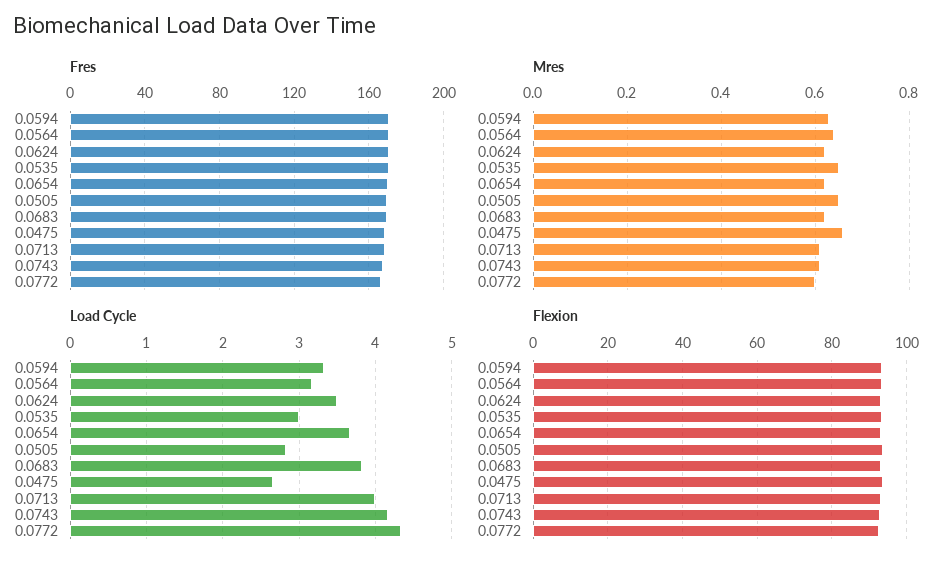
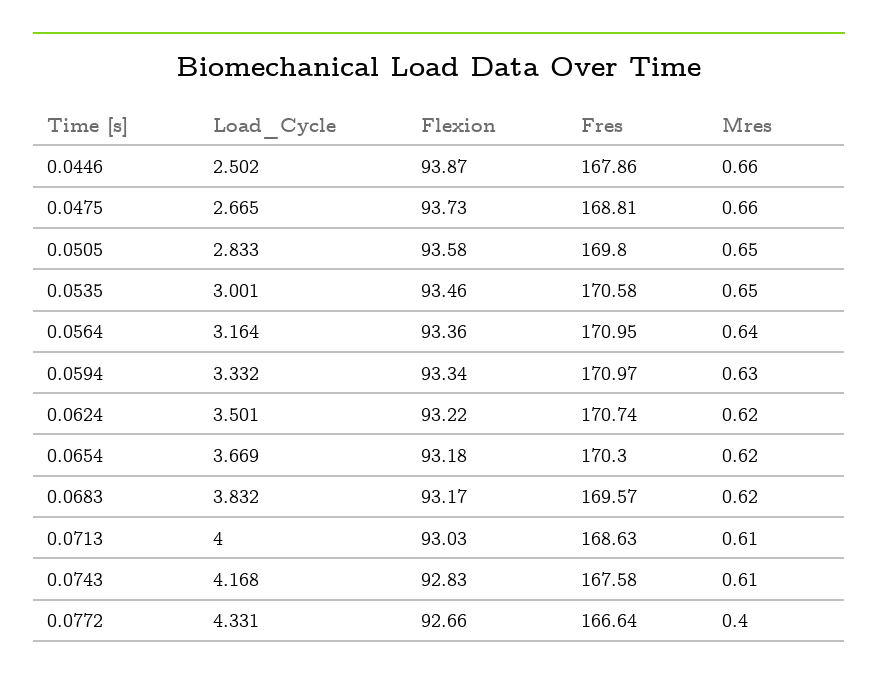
Mres, 0.0772: 0.6 -> 0.4
Load Cycle, 0.0446: none -> 2.502
Flexion, 0.0446: none -> 93.87
Fres, 0.0446: none -> 167.86
Mres, 0.0446: none -> 0.66

